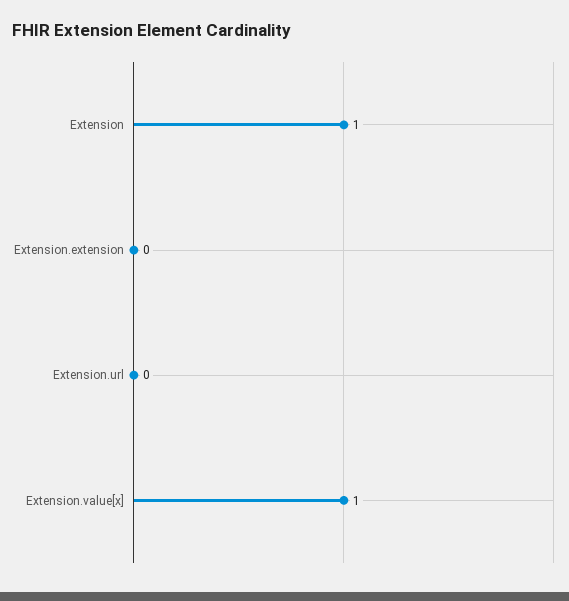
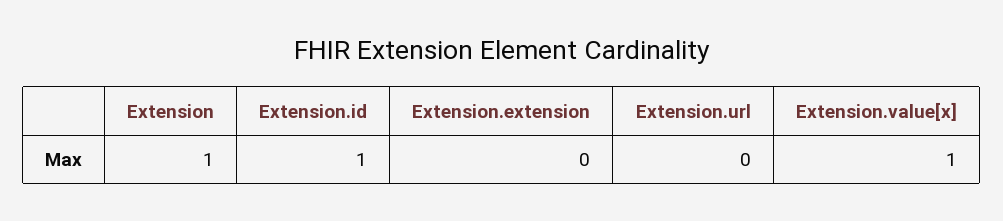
Extension.id: none -> 1

